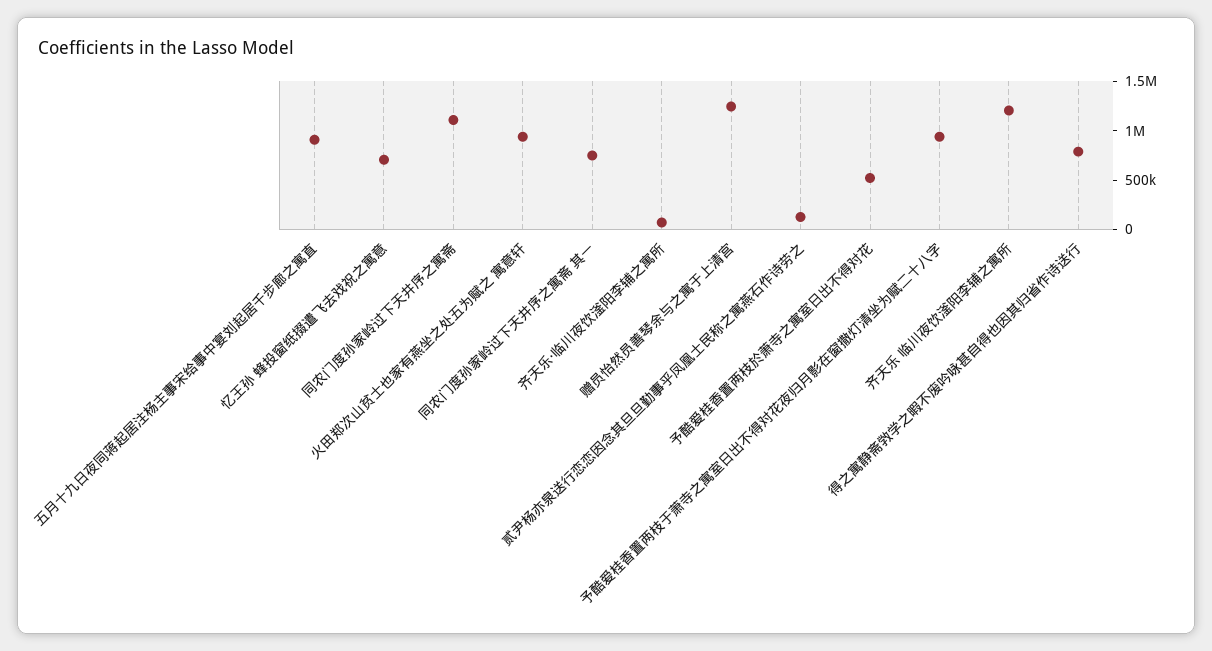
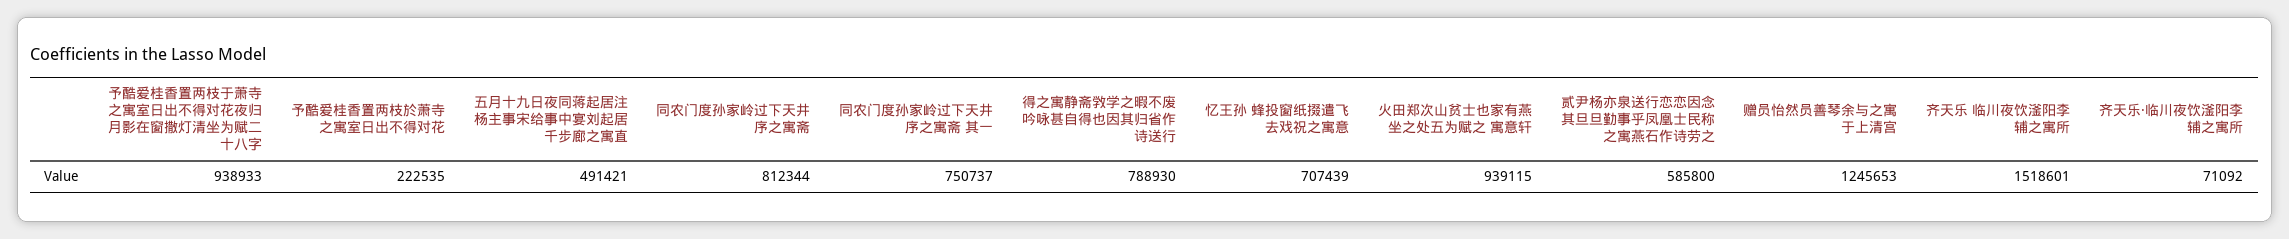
五月十九日夜同蒋起居注杨主事宋给事中宴刘起居千步廊之寓直: 900000 -> 491421
同农门度孙家岭过下天井序之寓斋: 1100000 -> 812344
贰尹杨亦泉送行恋恋因念其旦旦勤事乎凤凰士民称之寓燕石作诗劳之: 100000 -> 585800
予酷爱桂香置两枝於萧寺之寓室日出不得对花: 500000 -> 222535
齐天乐 临川夜饮滏阳李辅之寓所: 1200000 -> 1518601

